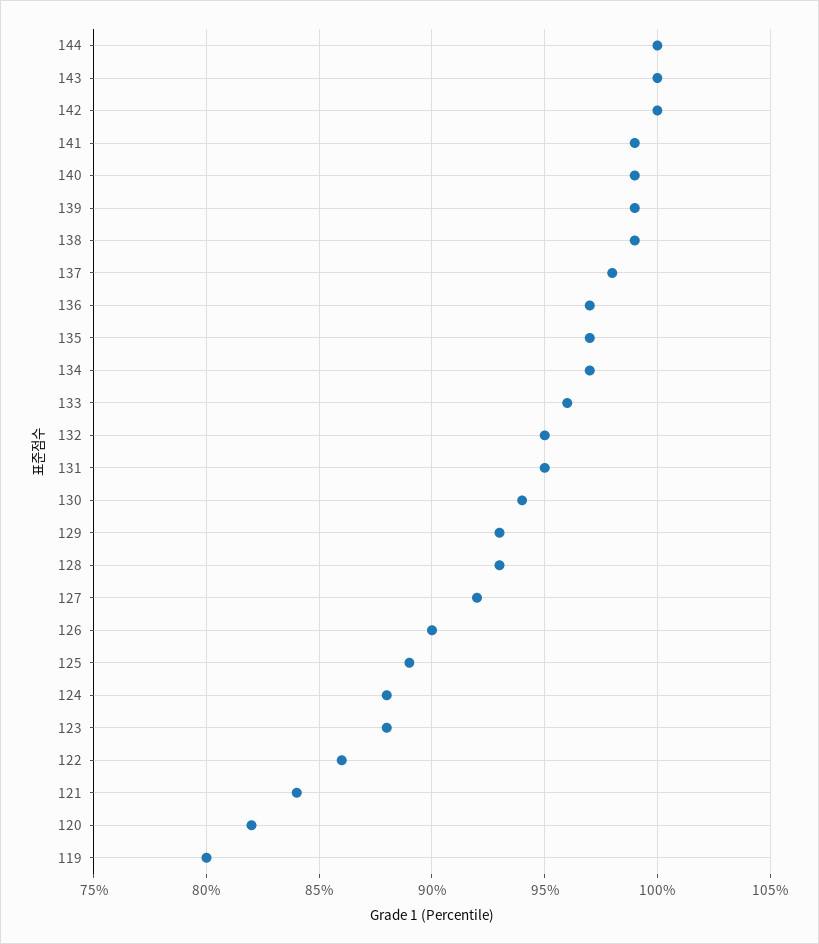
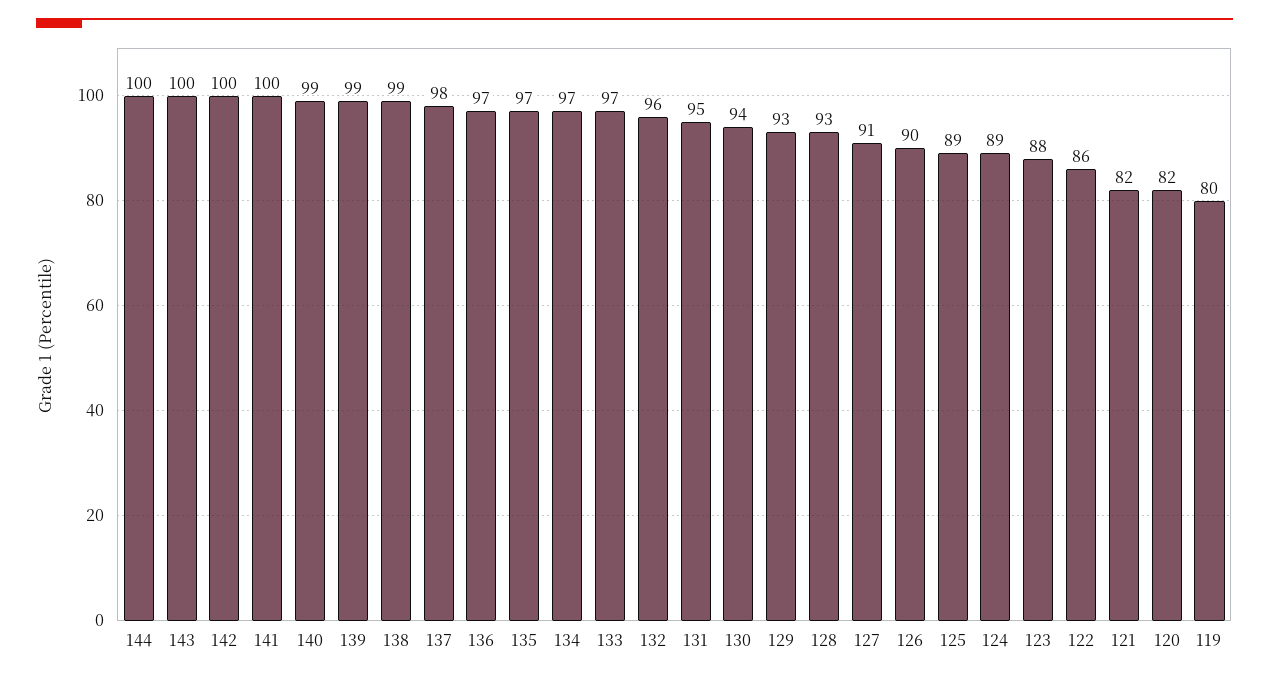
141: 99 -> 100
133: 96 -> 97
132: 95 -> 96
127: 92 -> 91
124: 88 -> 89
121: 84 -> 82

